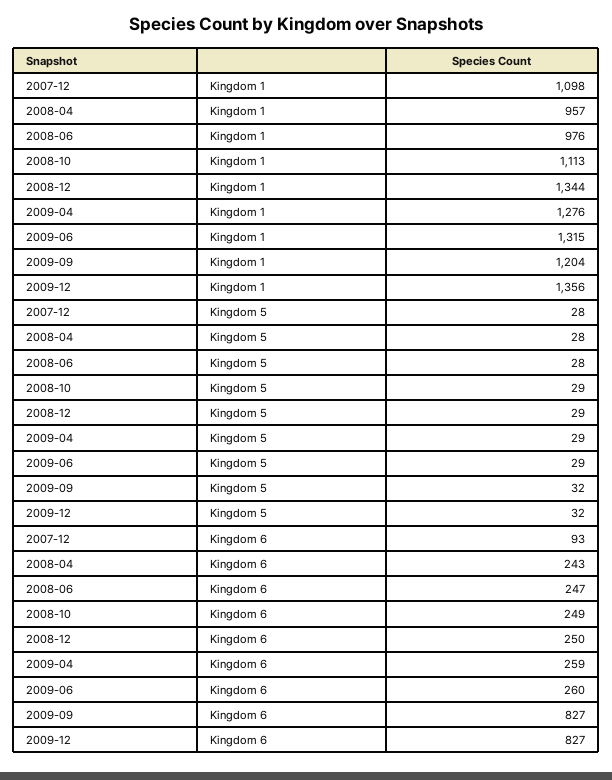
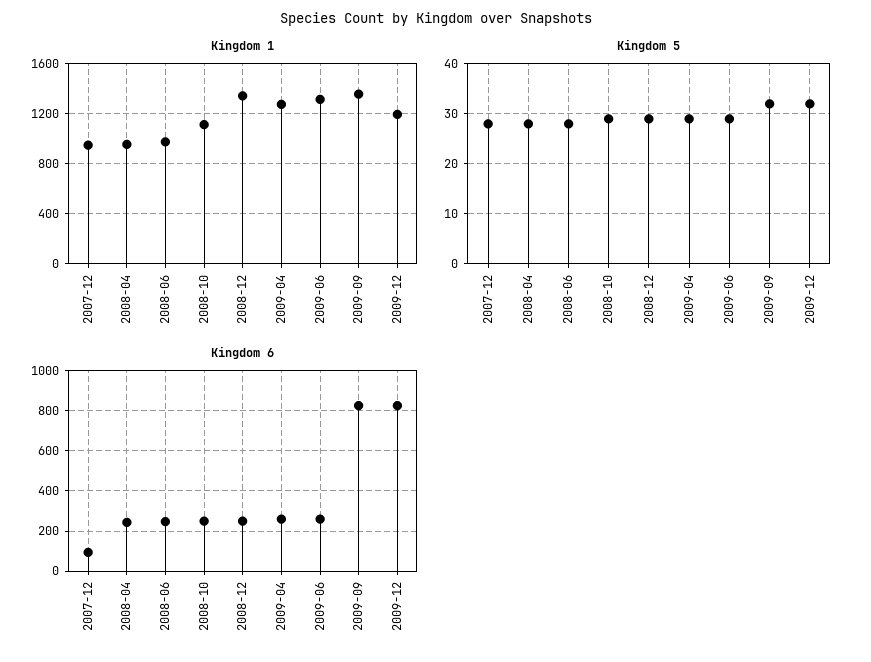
Kingdom 1, 2007-12: 1098 -> 950
Kingdom 1, 2009-09: 1204 -> 1350
Kingdom 1, 2009-12: 1356 -> 1200

